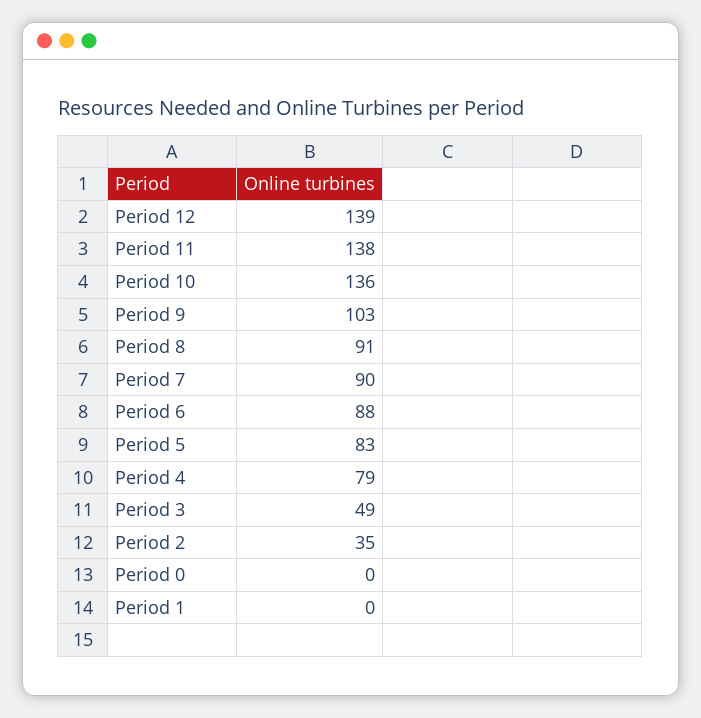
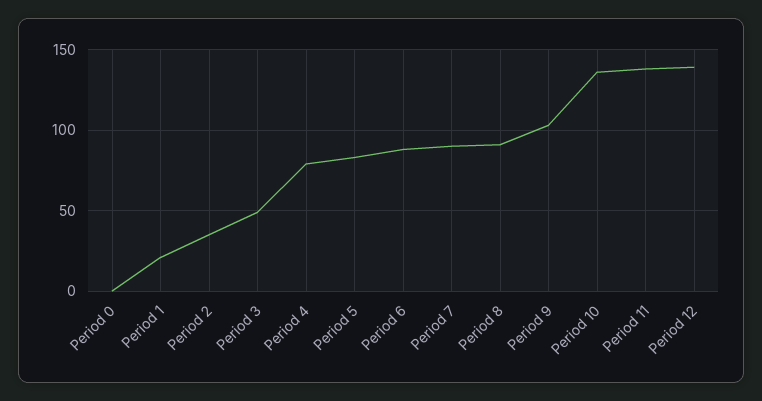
Period 1: 0 -> 20

